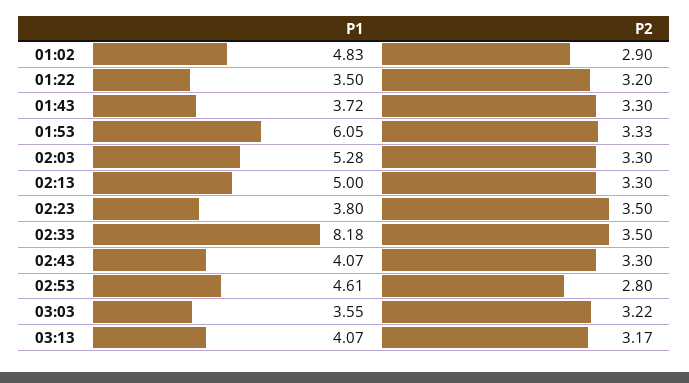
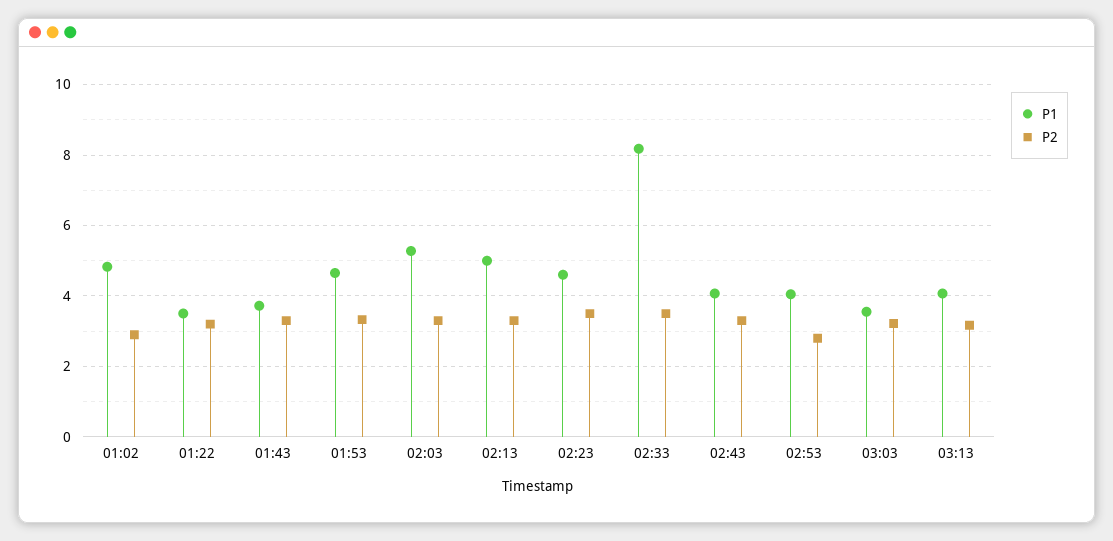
P1, 01:53: 6.05 -> 4.6
P1, 02:23: 3.8 -> 4.6
P1, 02:53: 4.61 -> 4

